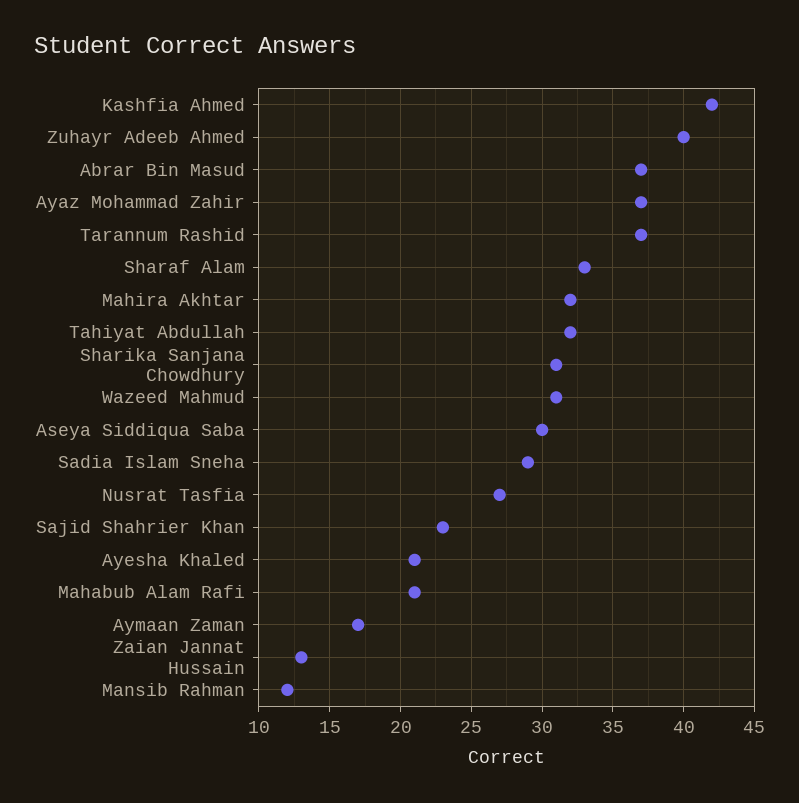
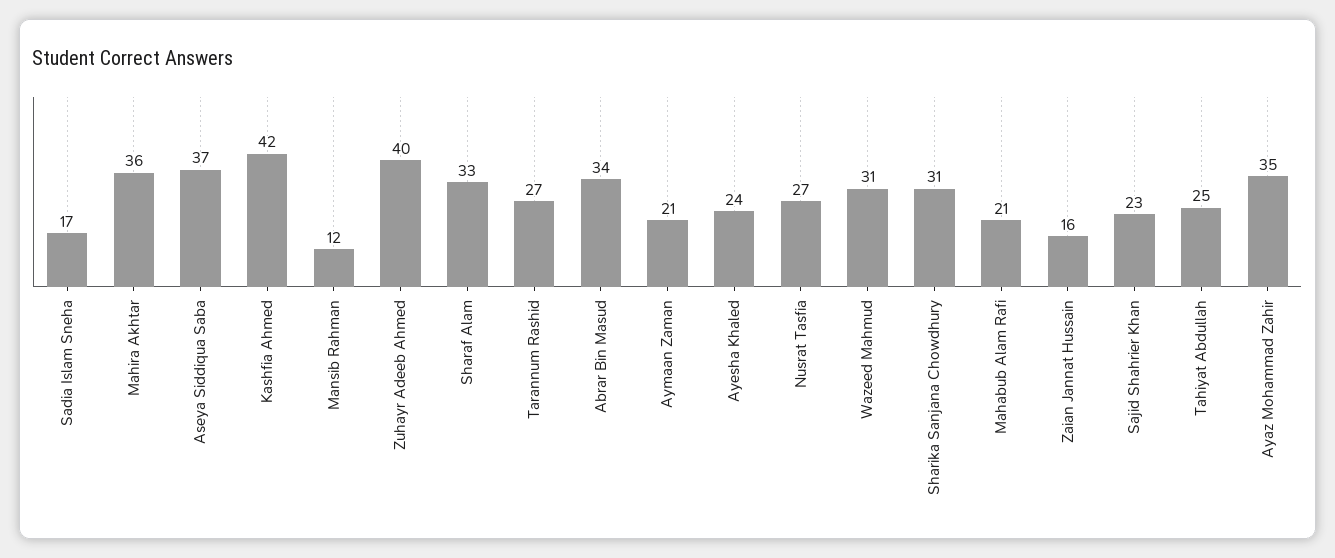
Abrar Bin Masud: 37 -> 34
Ayaz Mohammad Zahir: 37 -> 35
Tarannum Rashid: 37 -> 27
Mahira Akhtar: 32 -> 36
Tahiyat Abdullah: 32 -> 25
Aseya Siddiqua Saba: 30 -> 37
Sadia Islam Sneha: 29 -> 17
Ayesha Khaled: 21 -> 24
Aymaan Zaman: 17 -> 21
Zaian Jannat Hussain: 13 -> 16

